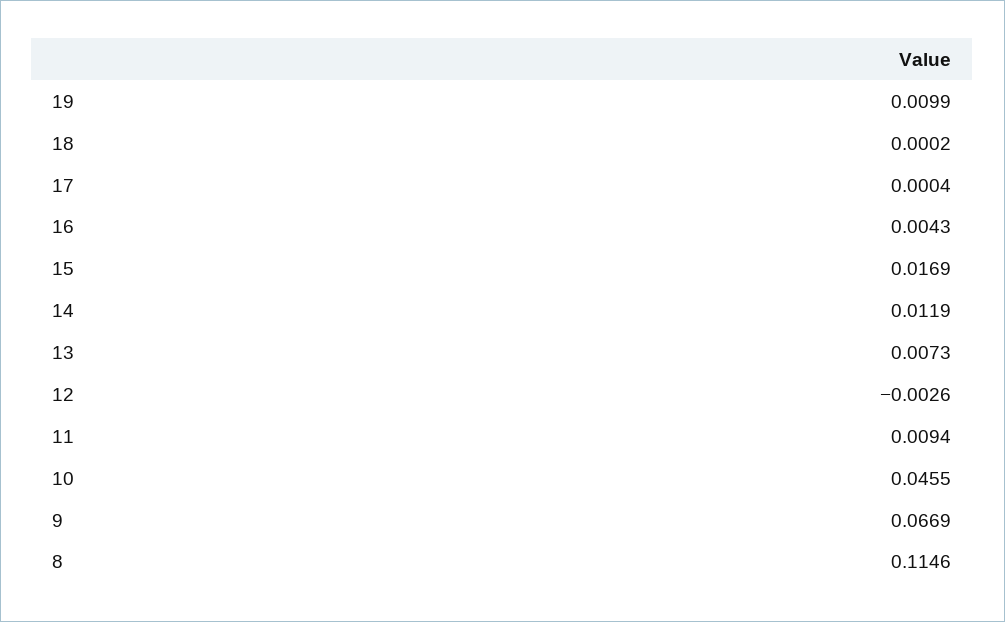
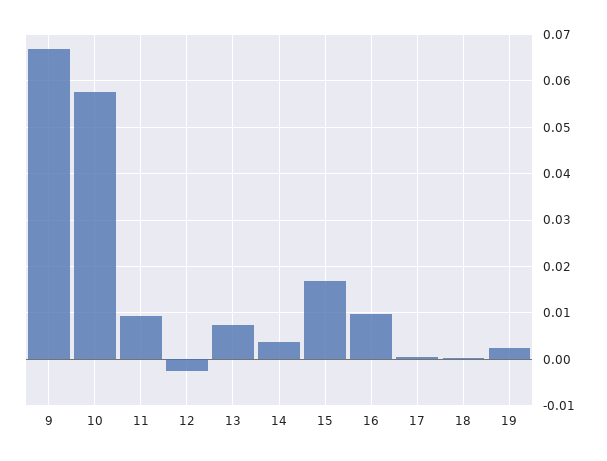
19: 0.0099 -> 0.002
16: 0.0043 -> 0.01
14: 0.0119 -> 0.004
10: 0.0455 -> 0.058
8: 0.1146 -> none

